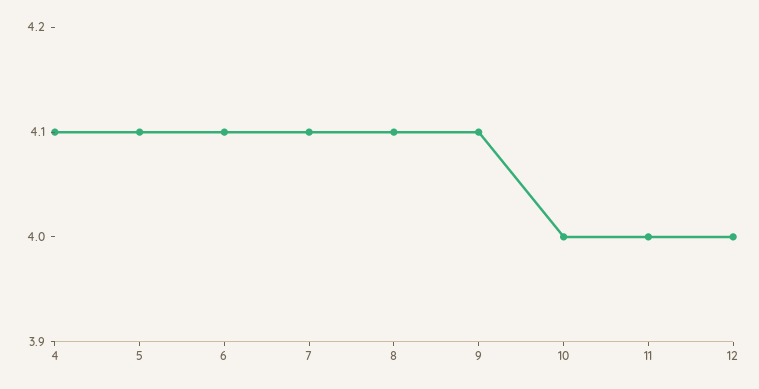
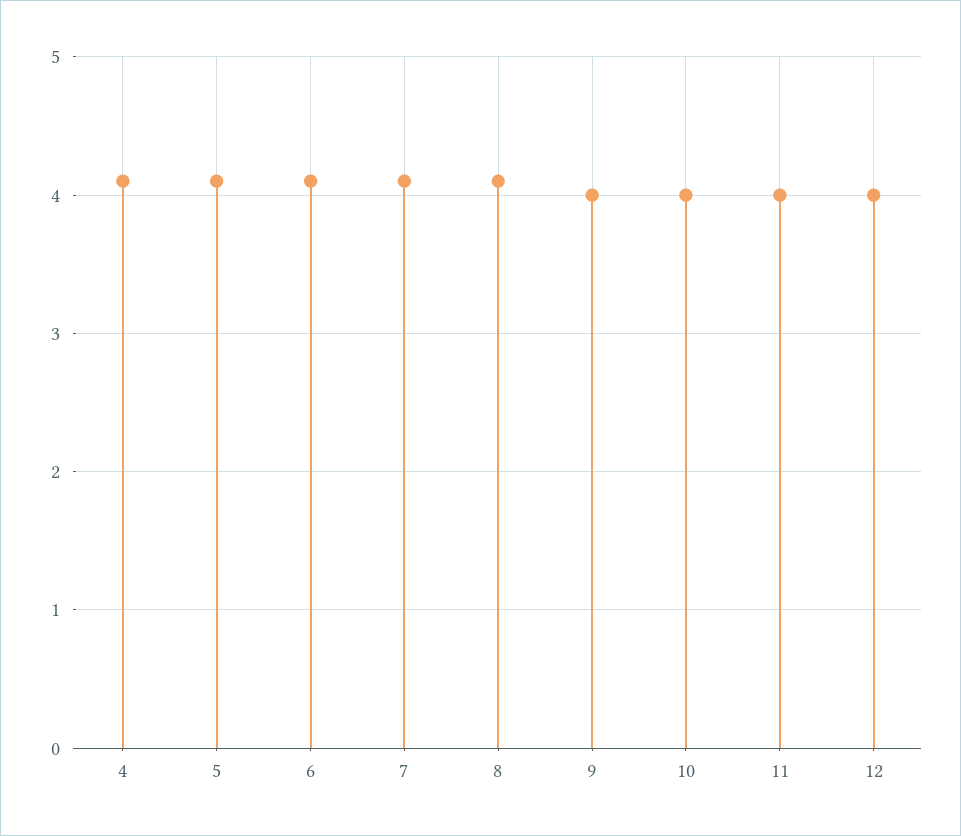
9: 4.1 -> 4

